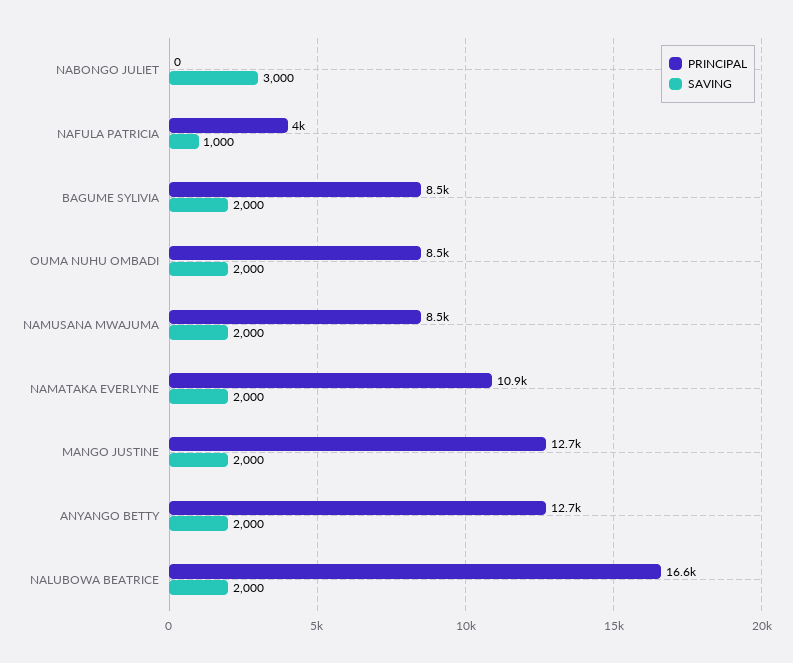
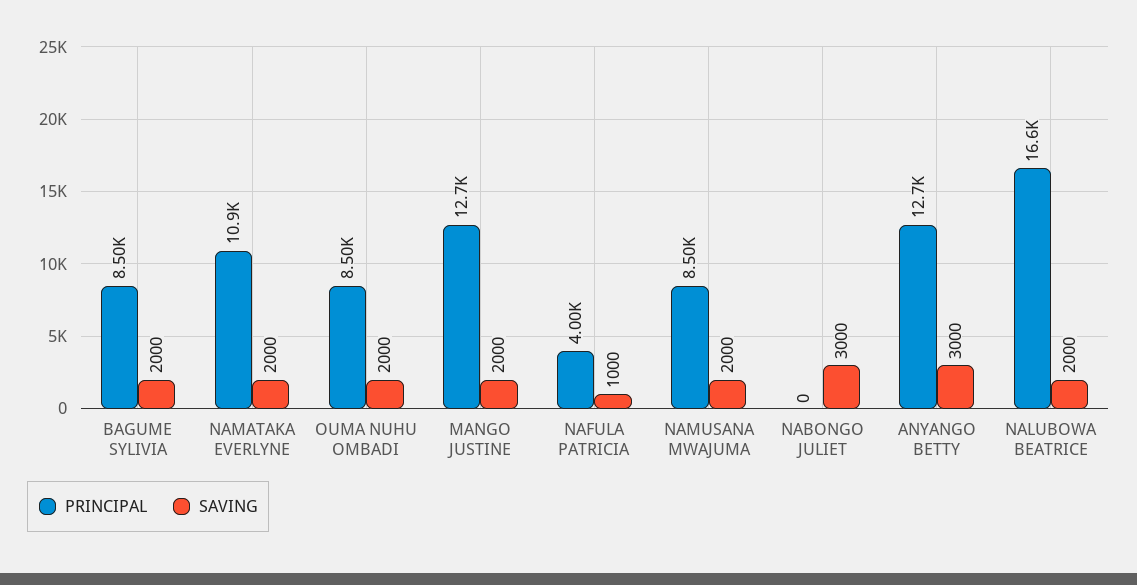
SAVING, ANYANGO BETTY: 2000 -> 3000

